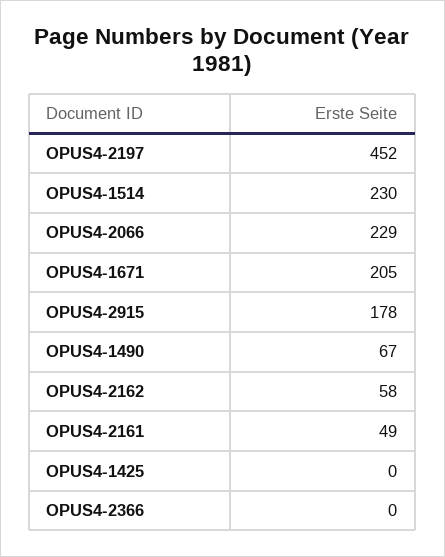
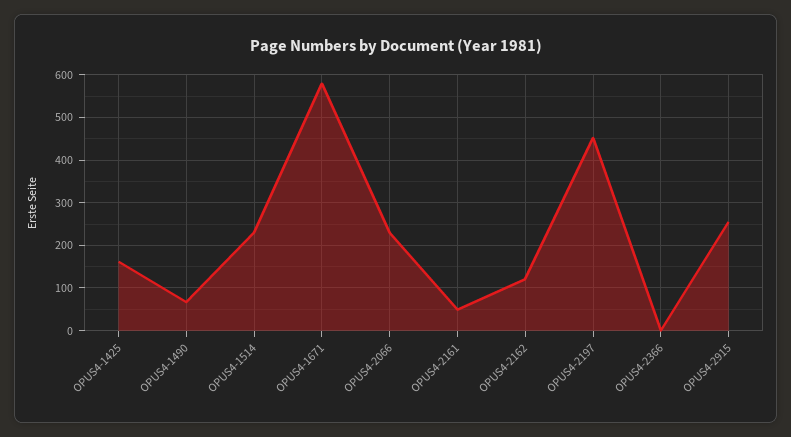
OPUS4-1671: 205 -> 580
OPUS4-2915: 178 -> 260
OPUS4-2162: 58 -> 120
OPUS4-1425: 0 -> 160

